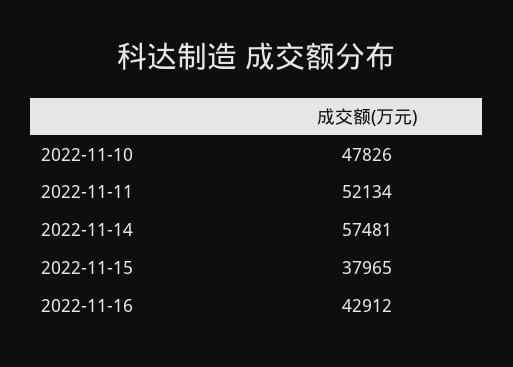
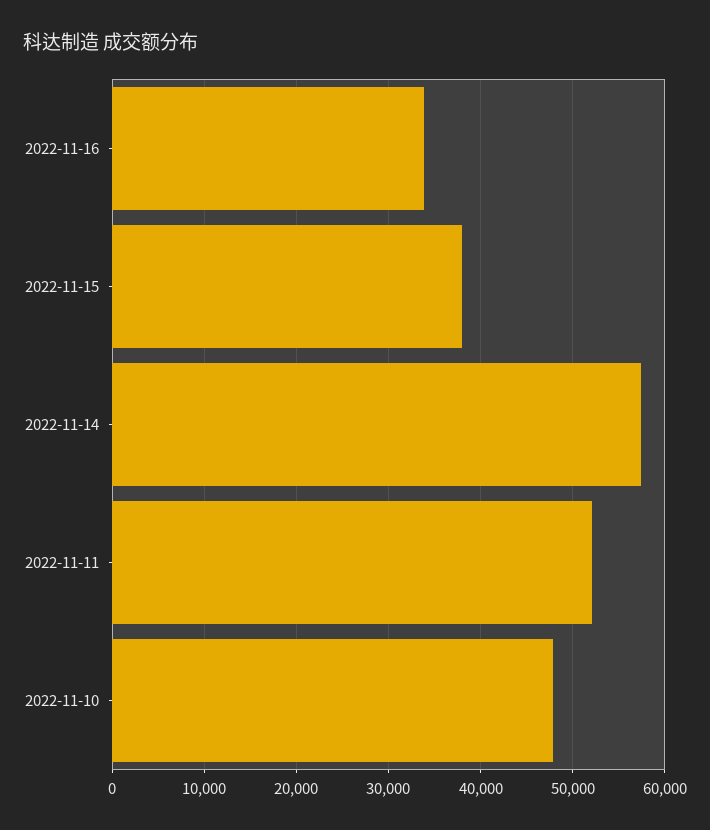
2022-11-16: 42912 -> 34000

